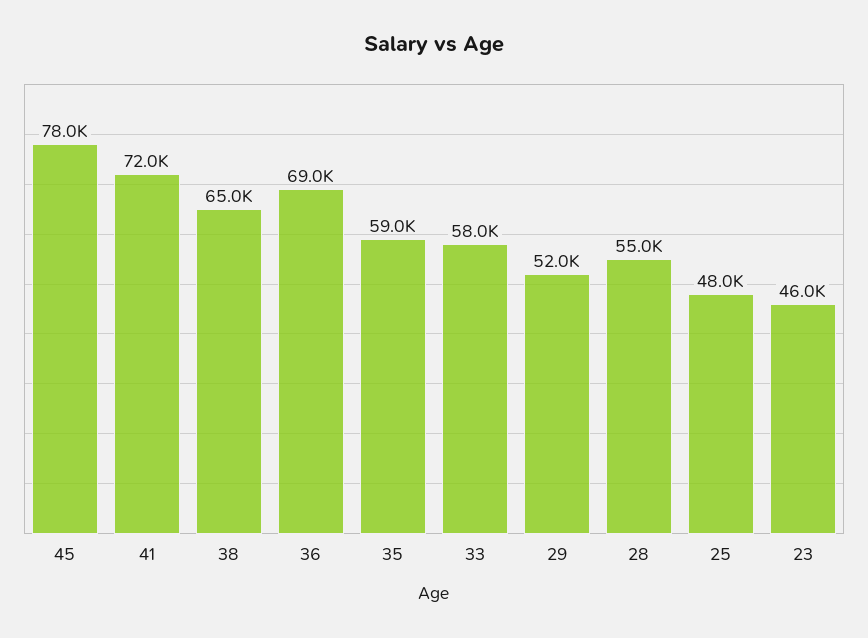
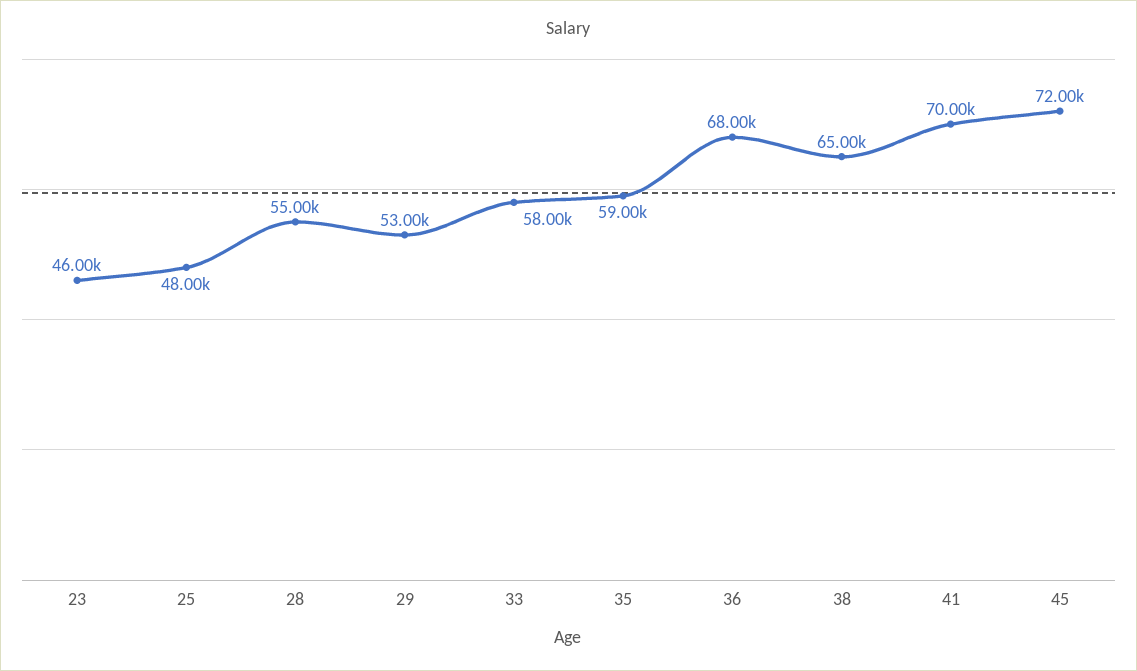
45: 78000 -> 72000
41: 72000 -> 70000
36: 69000 -> 68000
29: 52000 -> 53000

